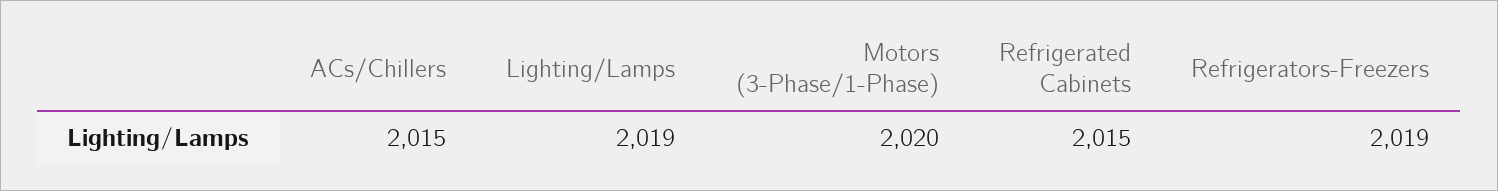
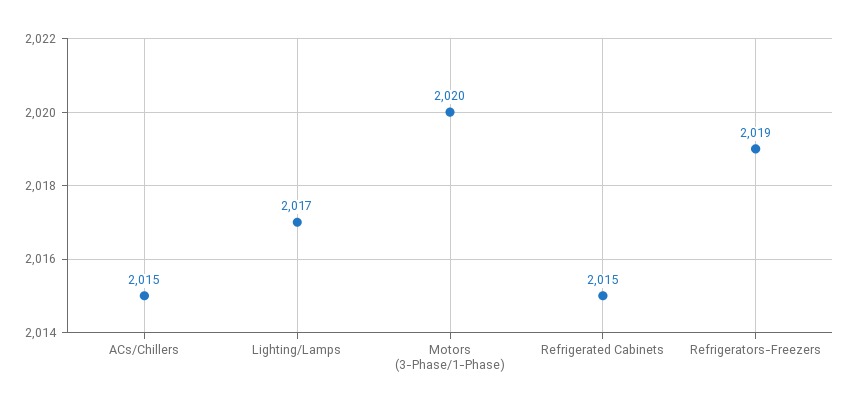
Lighting/Lamps: 2019 -> 2017

